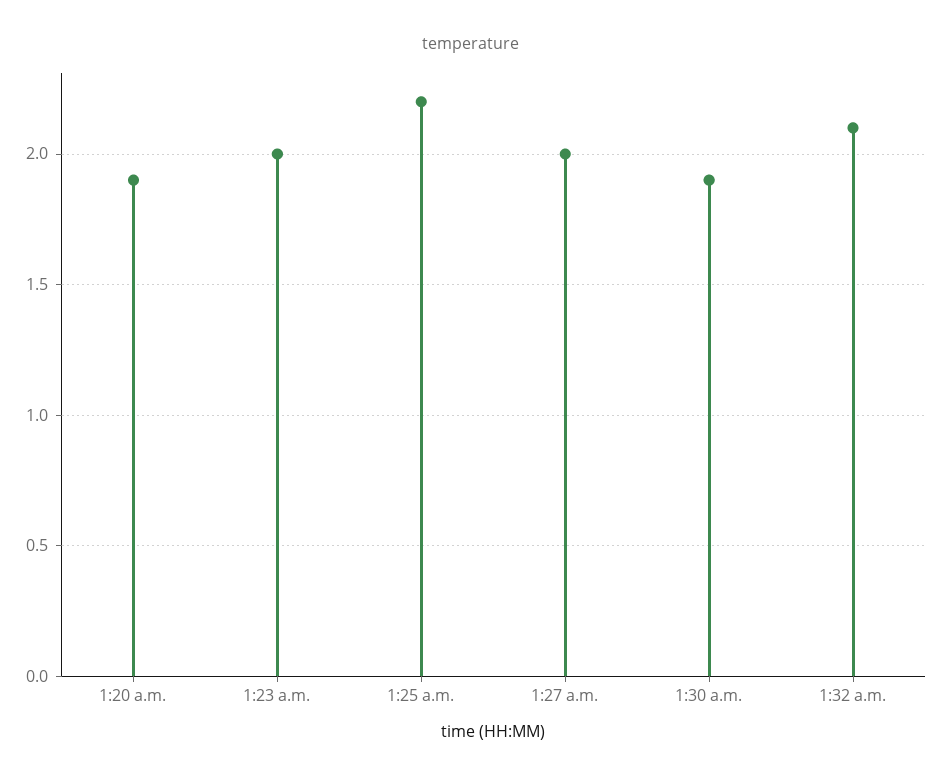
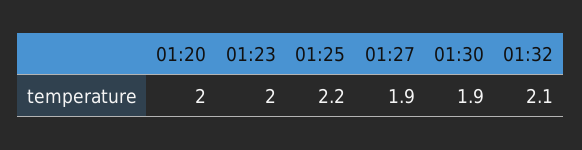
1:20 a.m.: 1.9 -> 2
1:27 a.m.: 2 -> 1.9

